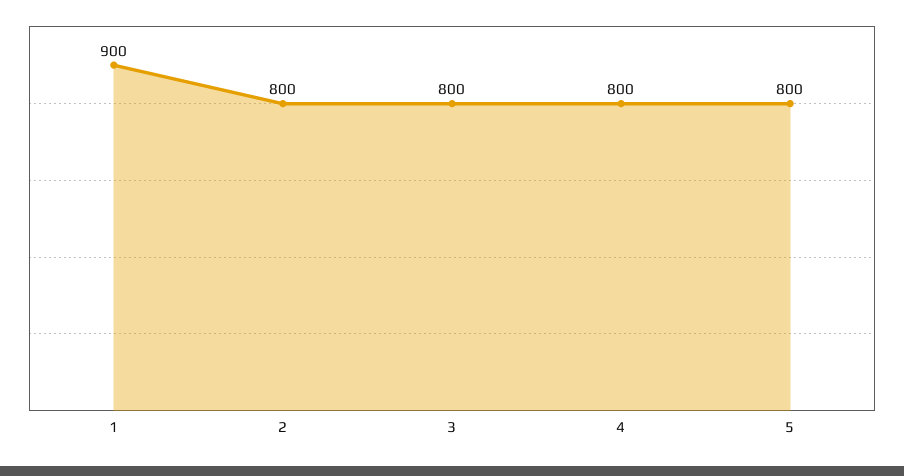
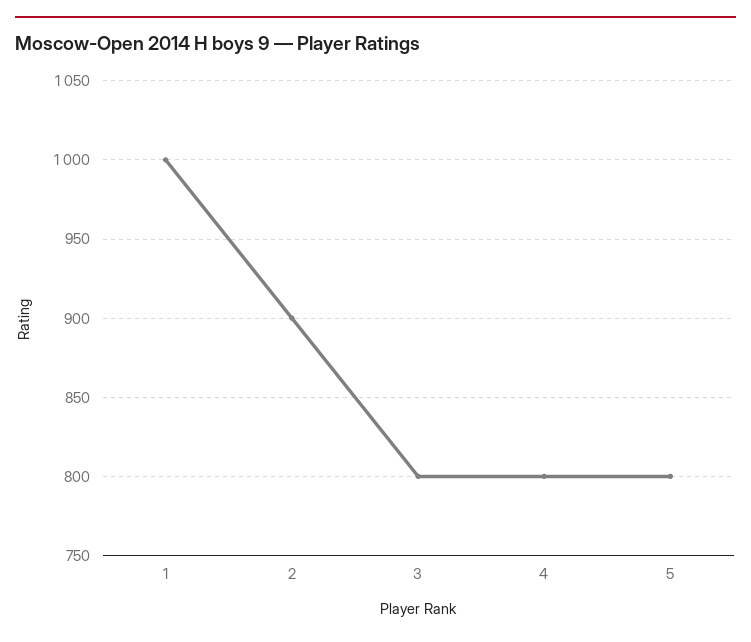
1: 900 -> 1000
2: 800 -> 900

